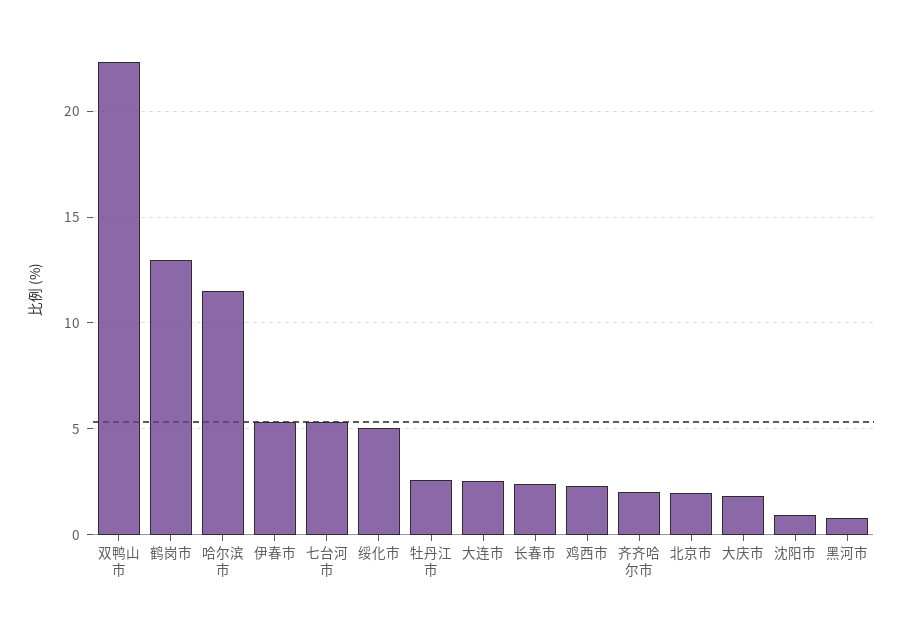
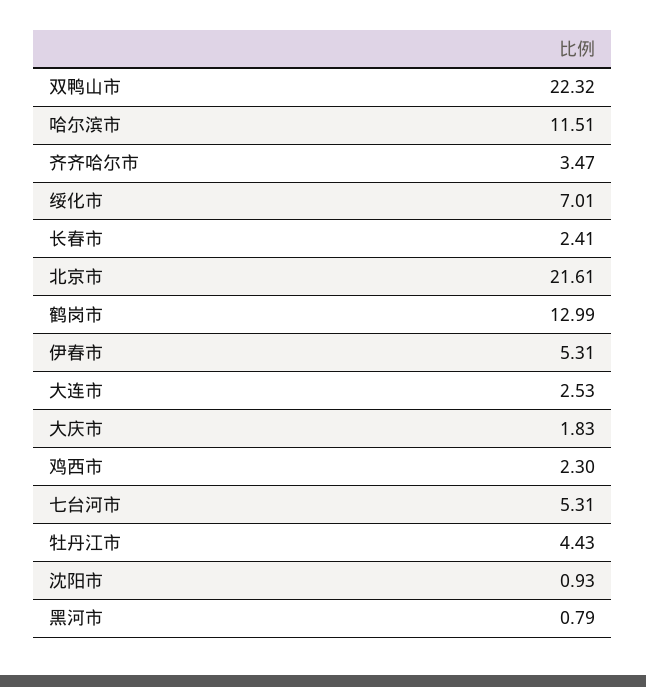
绥化市: 5 -> 7.01
牡丹江市: 2.5 -> 4.43
齐齐哈尔市: 2 -> 3.47
北京市: 2 -> 21.61

